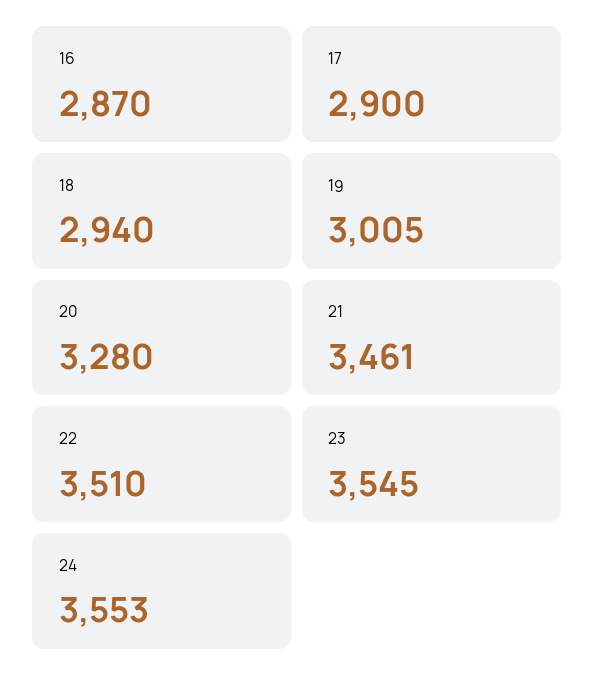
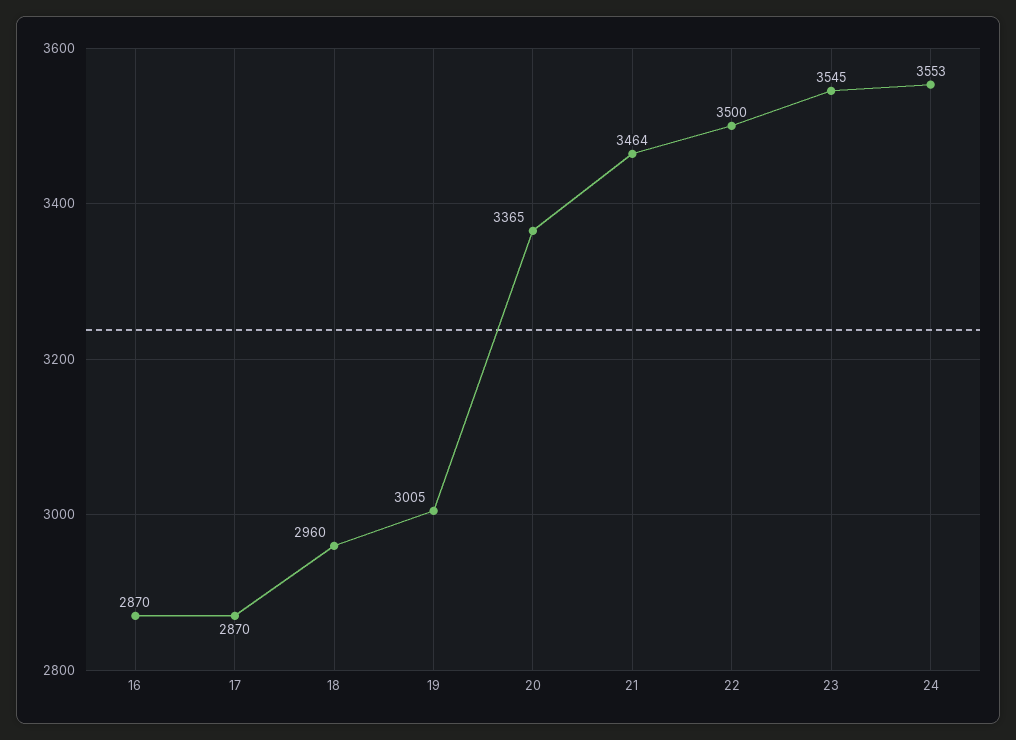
17: 2900 -> 2870
18: 2940 -> 2960
20: 3280 -> 3365
21: 3461 -> 3464
22: 3510 -> 3500

